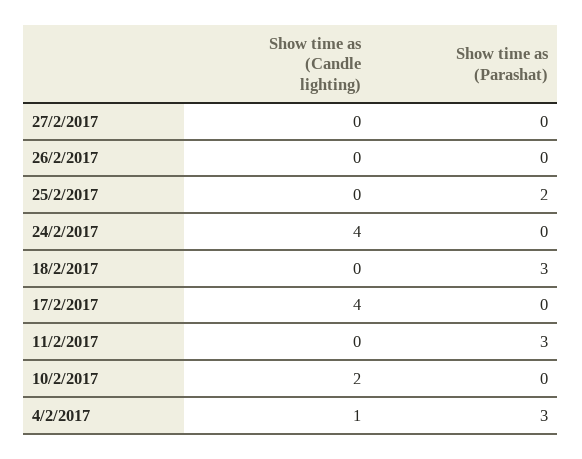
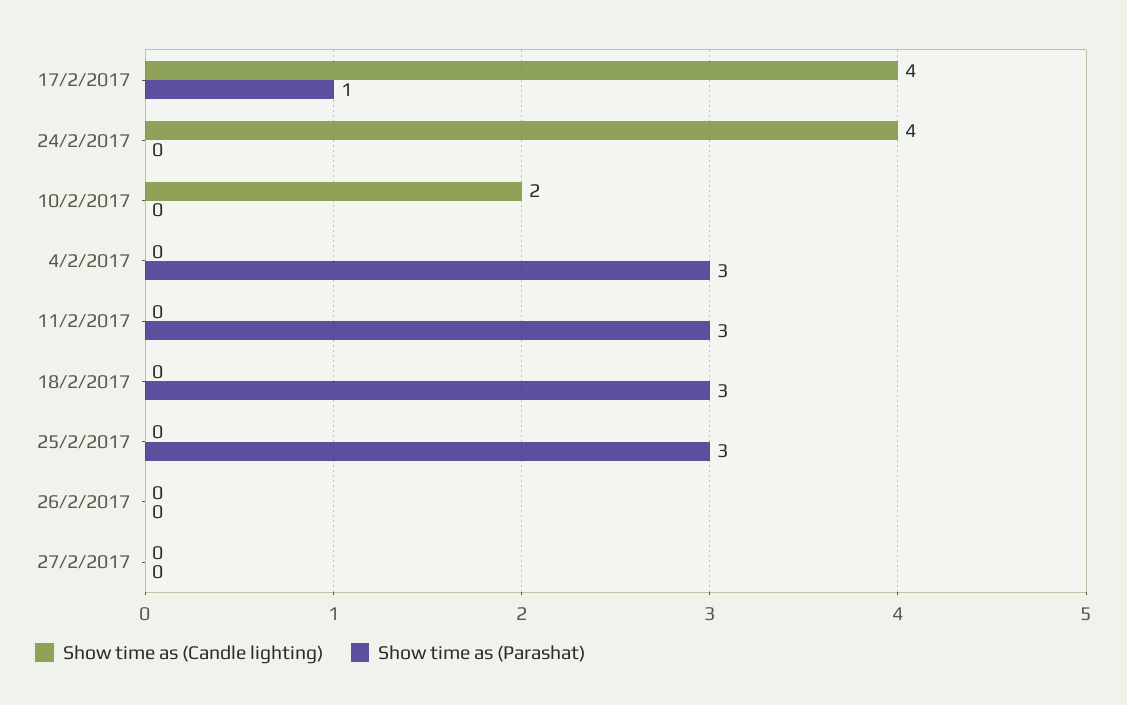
Show time as (Parashat), 25/2/2017: 2 -> 3
Show time as (Parashat), 17/2/2017: 0 -> 1
Show time as (Candle lighting), 4/2/2017: 1 -> 0

